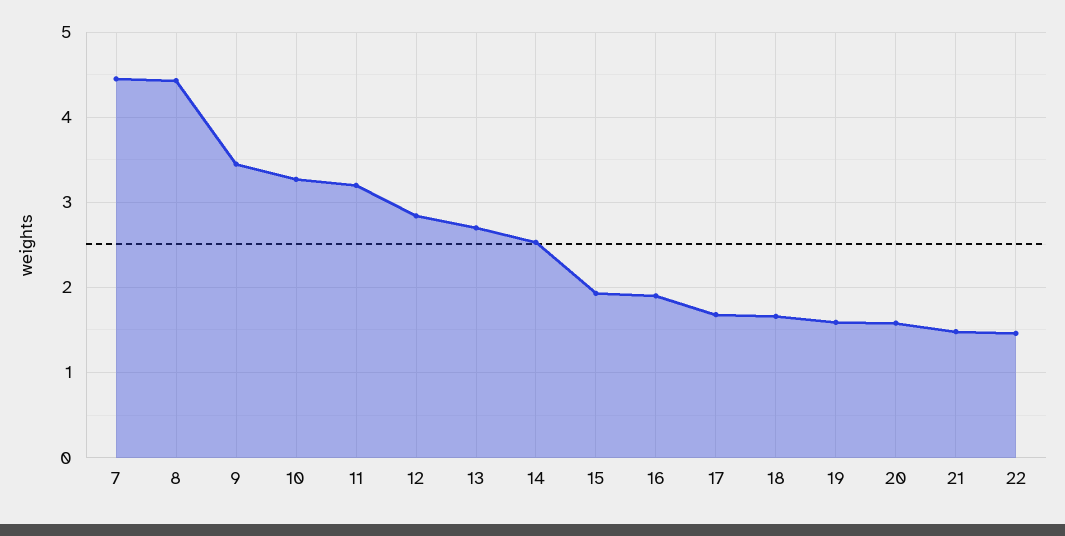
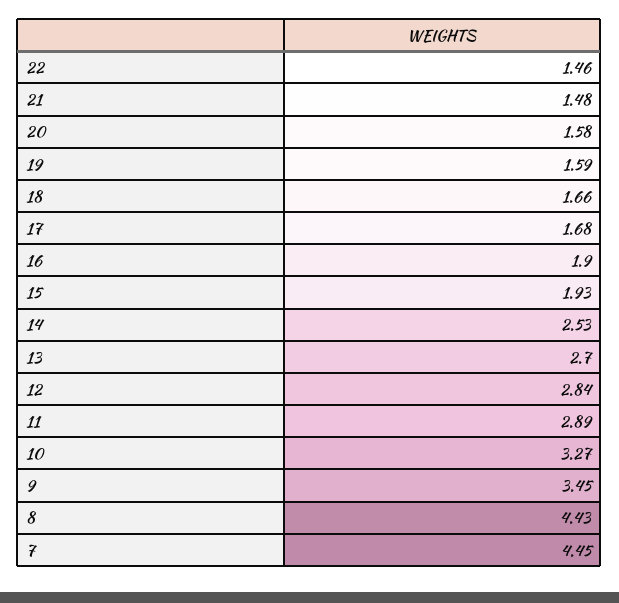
11: 3.2 -> 2.89

